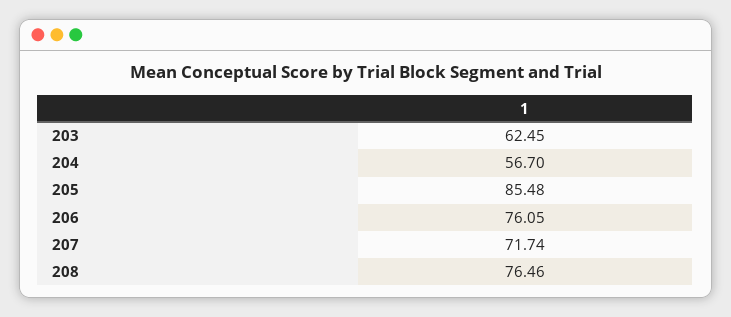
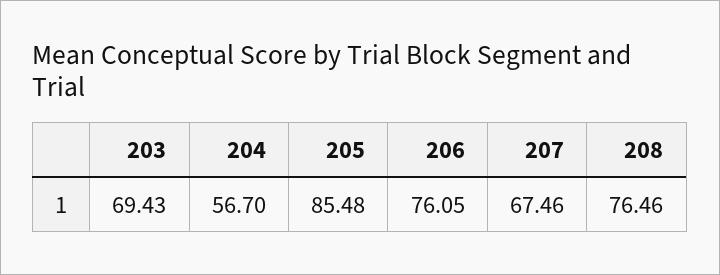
203: 62.45 -> 69.43
207: 71.74 -> 67.46

